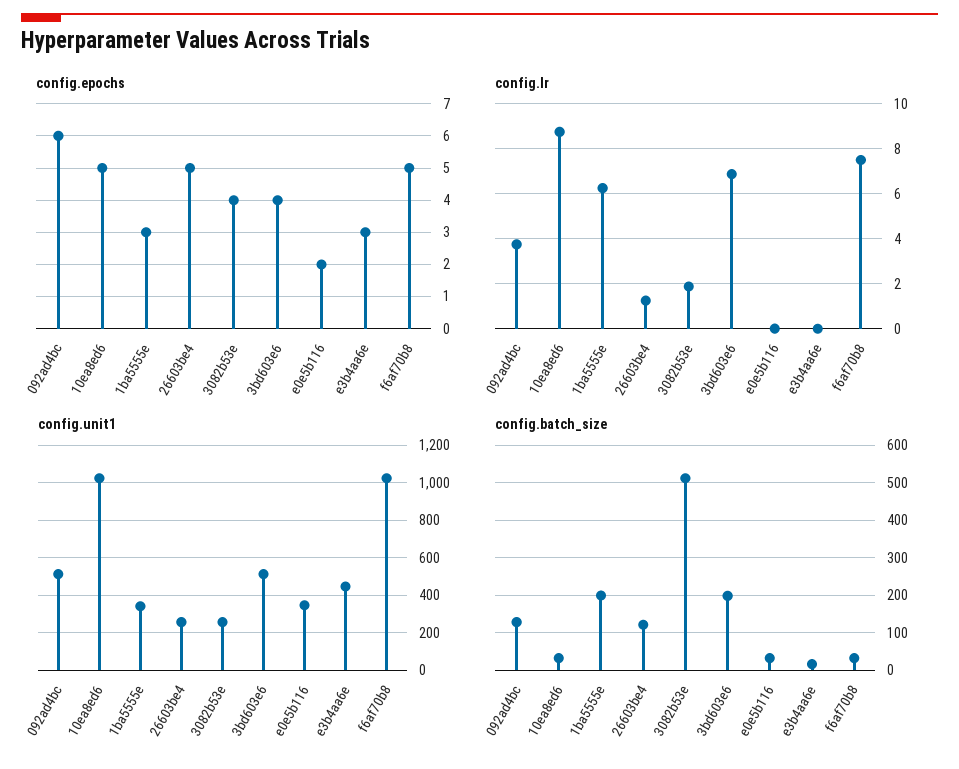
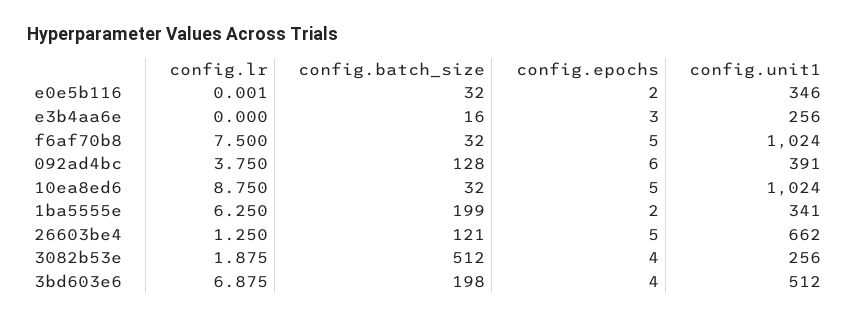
config.epochs, 1ba5555e: 3 -> 2
config.unit1, 092ad4bc: 500 -> 391
config.unit1, 26603be4: 250 -> 662
config.unit1, e3b4aa6e: 450 -> 256

